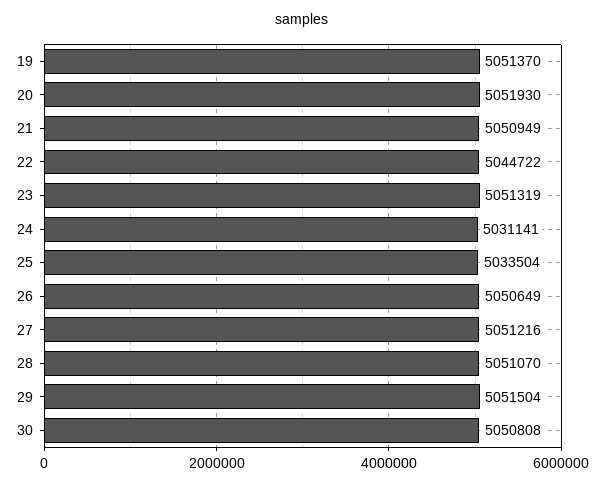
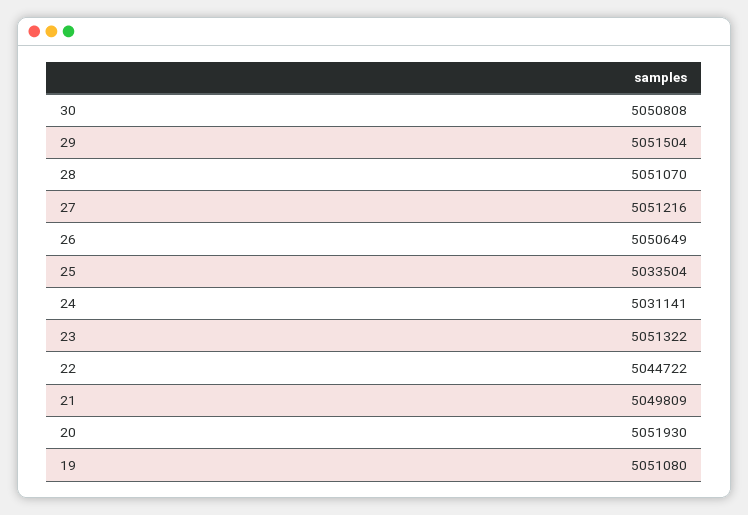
19: 5051370 -> 5051080
21: 5050949 -> 5049809
23: 5051319 -> 5051322

